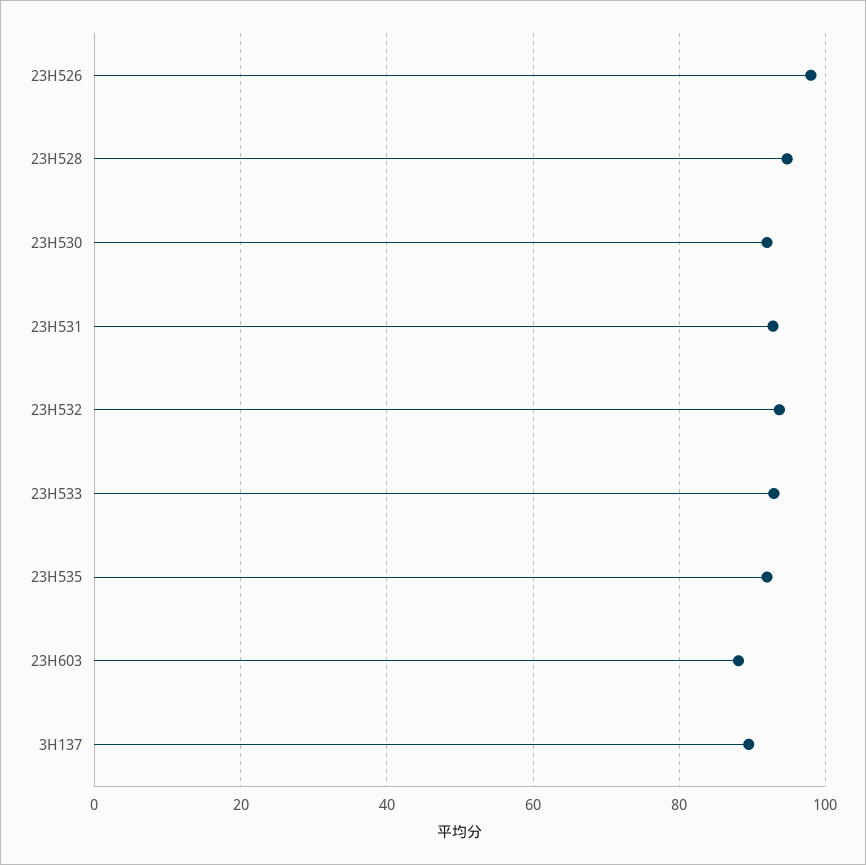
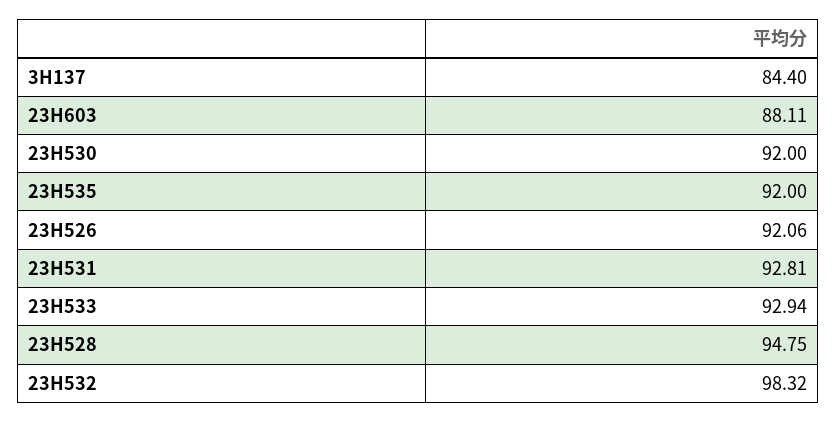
23H526: 98 -> 92.06
23H532: 94 -> 98.32
3H137: 90 -> 84.4

